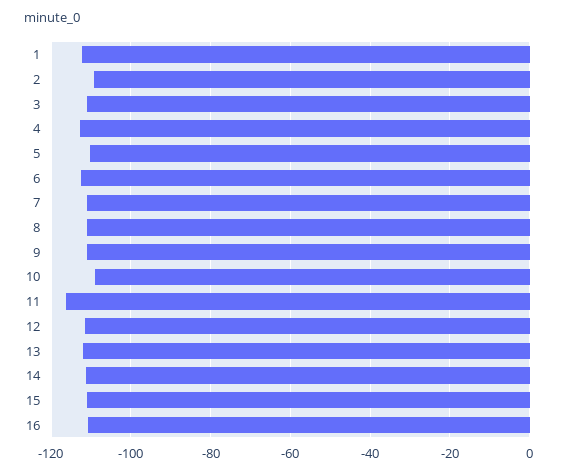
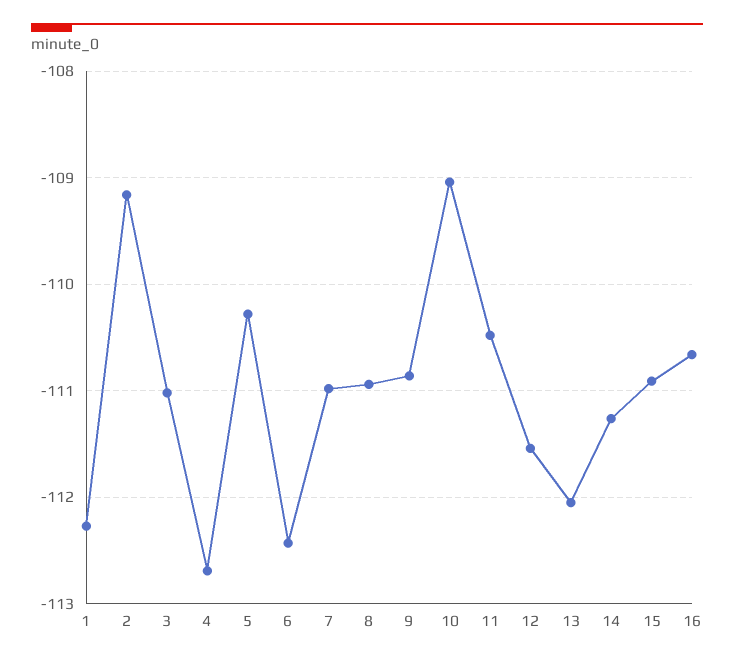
11: -116 -> -110.5

